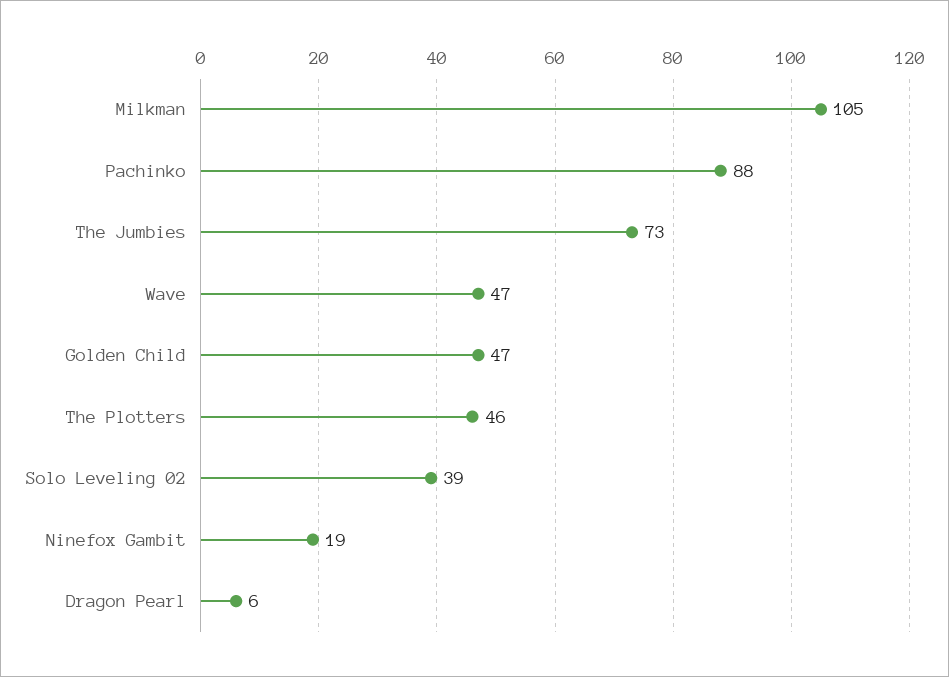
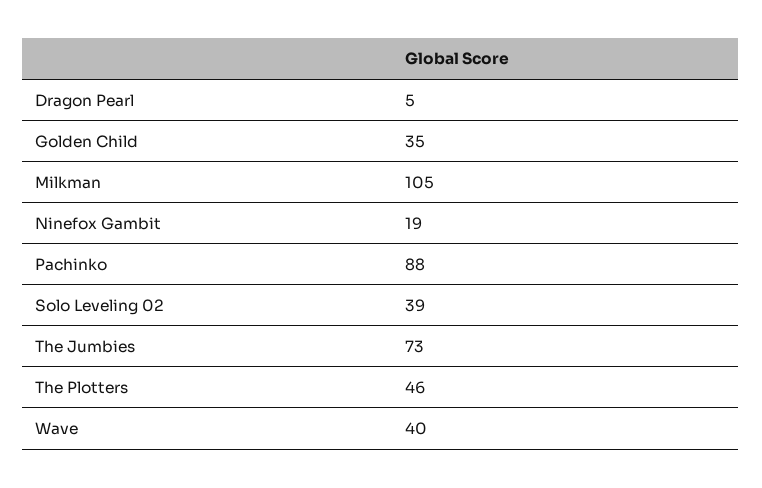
Wave: 47 -> 40
Golden Child: 47 -> 35
Dragon Pearl: 6 -> 5

